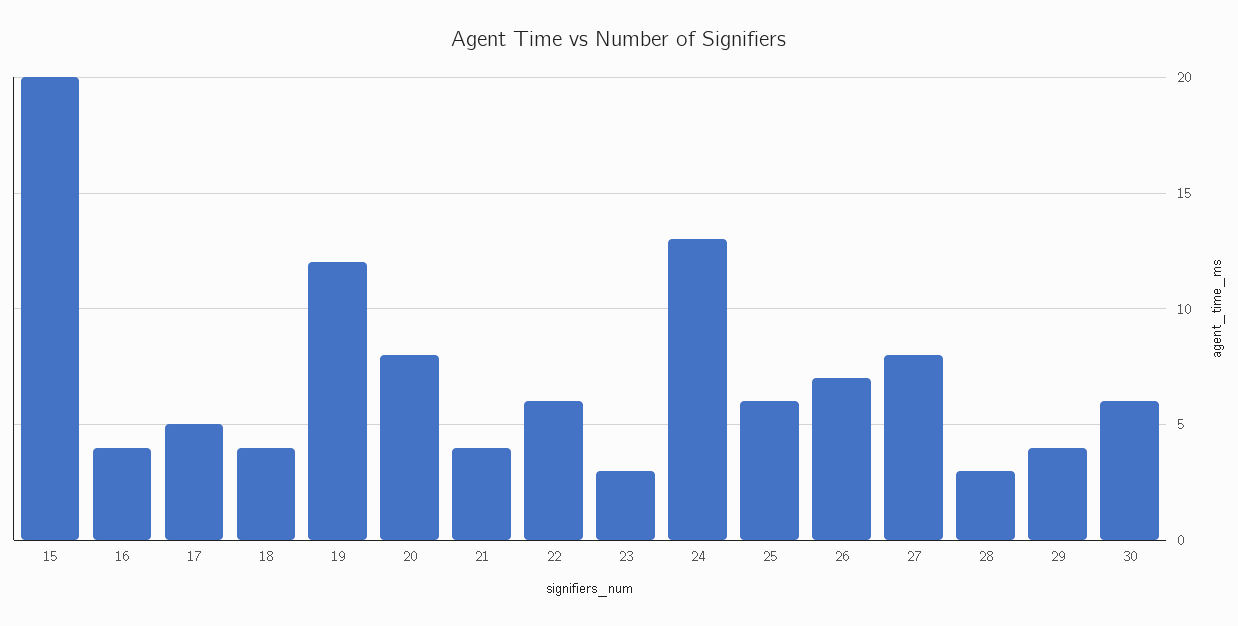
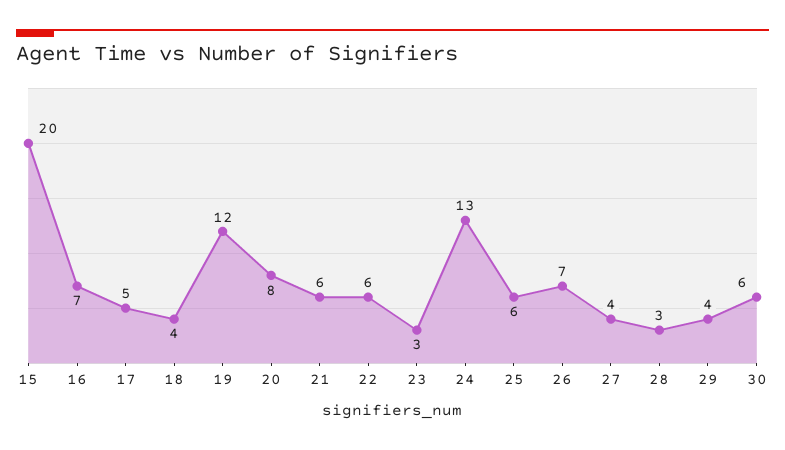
16: 4 -> 7
21: 4 -> 6
27: 8 -> 4

